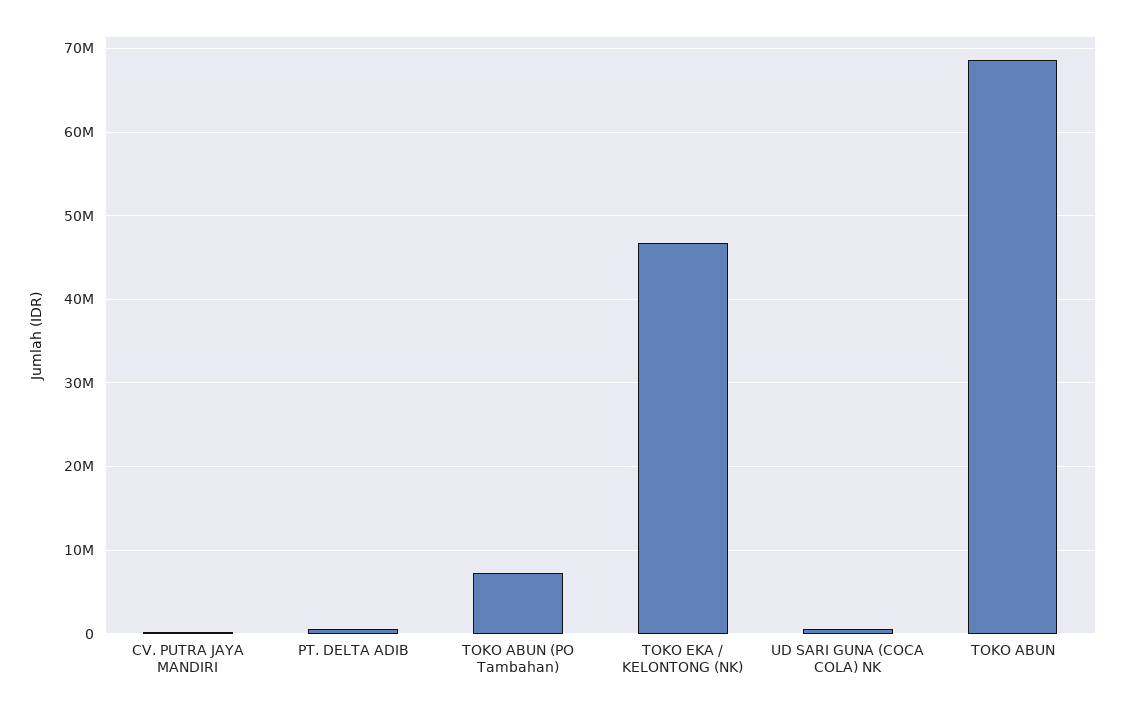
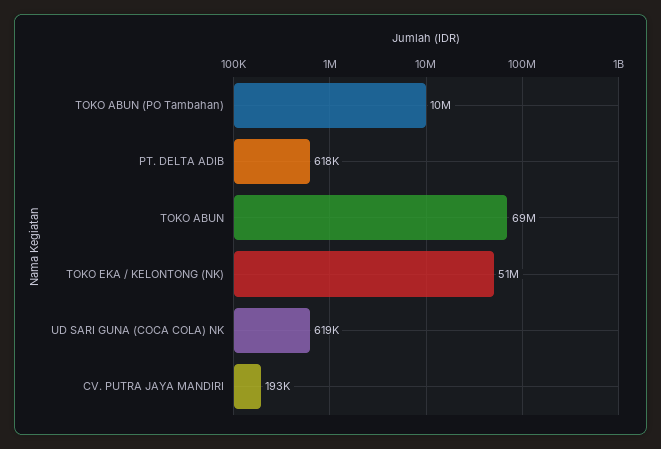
TOKO ABUN (PO Tambahan): 7000000 -> 10000000
TOKO EKA / KELONTONG (NK): 47000000 -> 51000000

